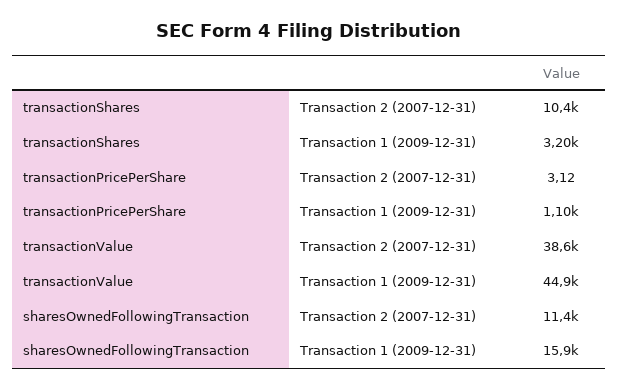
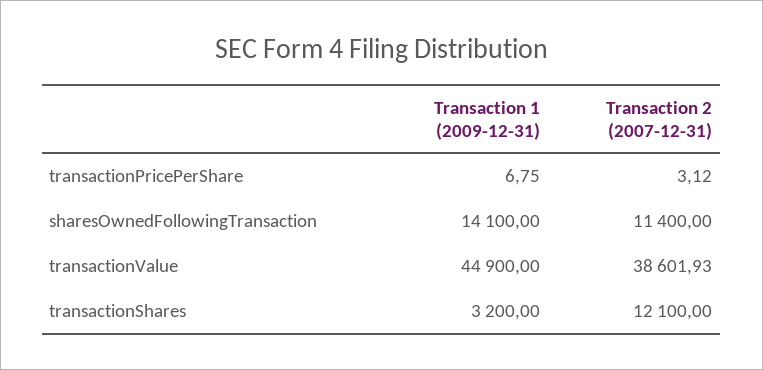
transactionShares, Transaction 2 (2007-12-31): 10400 -> 12100
transactionPricePerShare, Transaction 1 (2009-12-31): 1100 -> 6.75
sharesOwnedFollowingTransaction, Transaction 1 (2009-12-31): 15900 -> 14100

